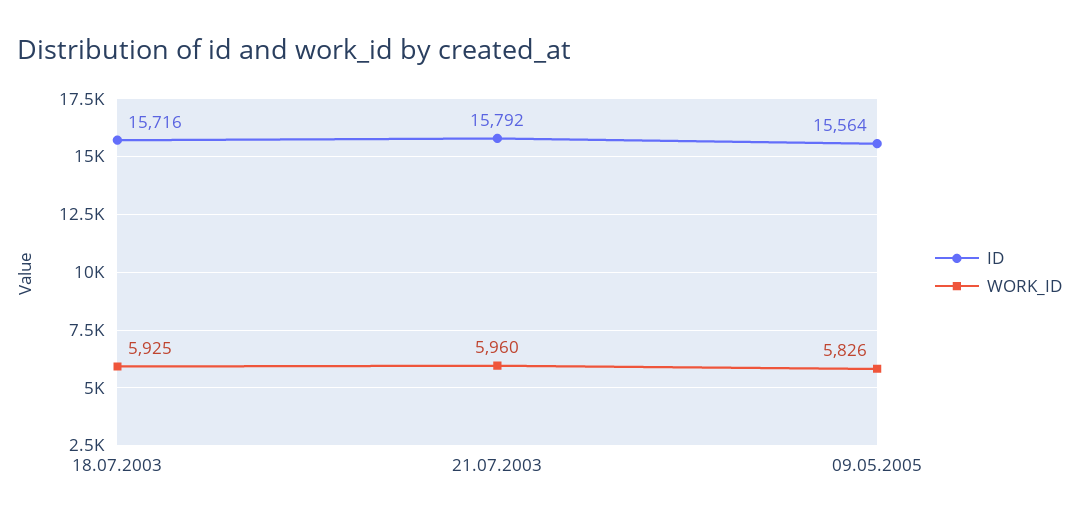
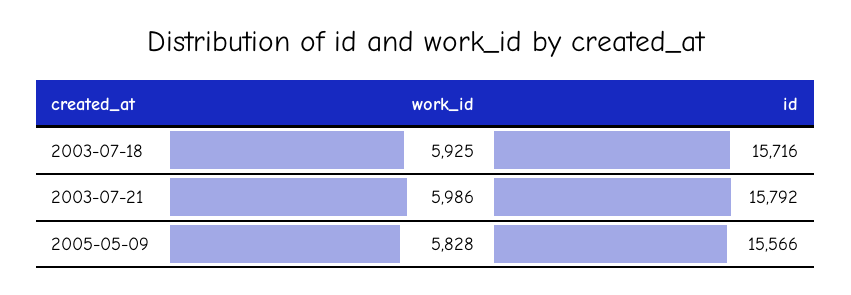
WORK_ID, 21.07.2003: 5960 -> 5986
ID, 09.05.2005: 15564 -> 15566
WORK_ID, 09.05.2005: 5826 -> 5828

